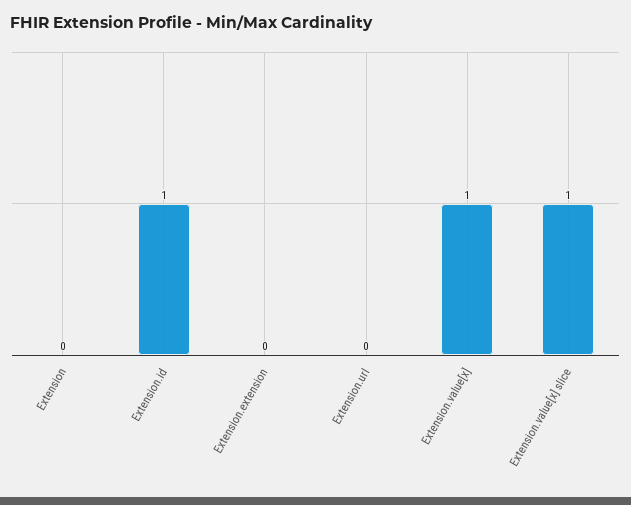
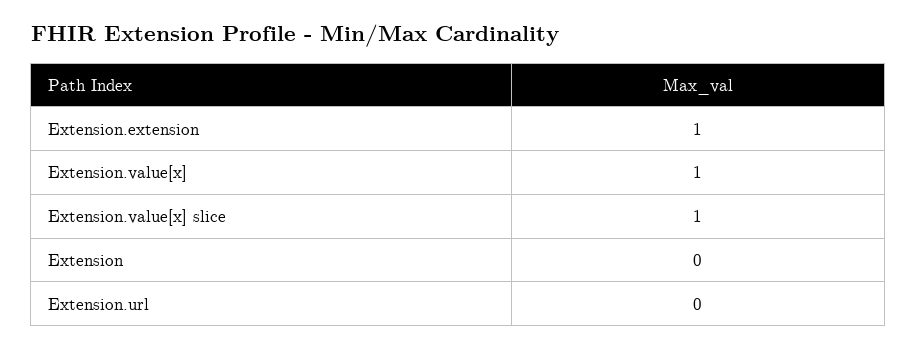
Extension.id: 1 -> none
Extension.extension: 0 -> 1

